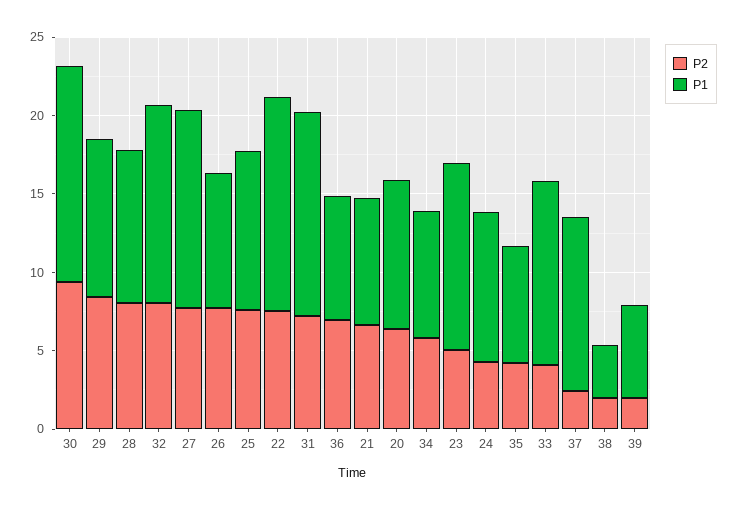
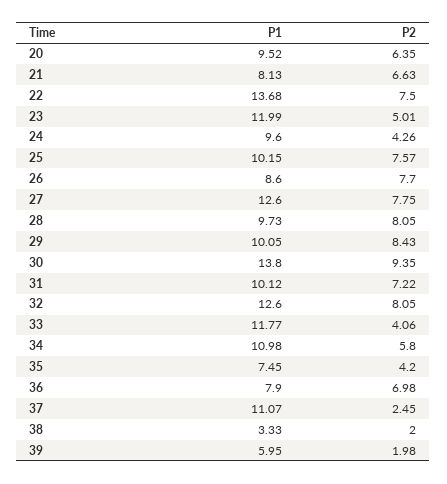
P1, 31: 13 -> 10.12
P1, 34: 8 -> 10.98

